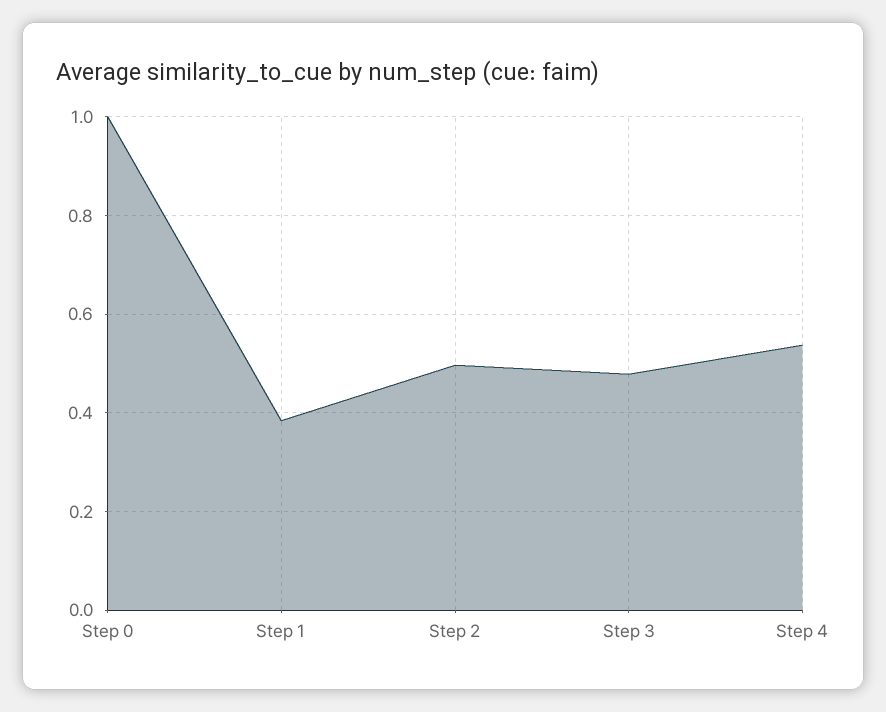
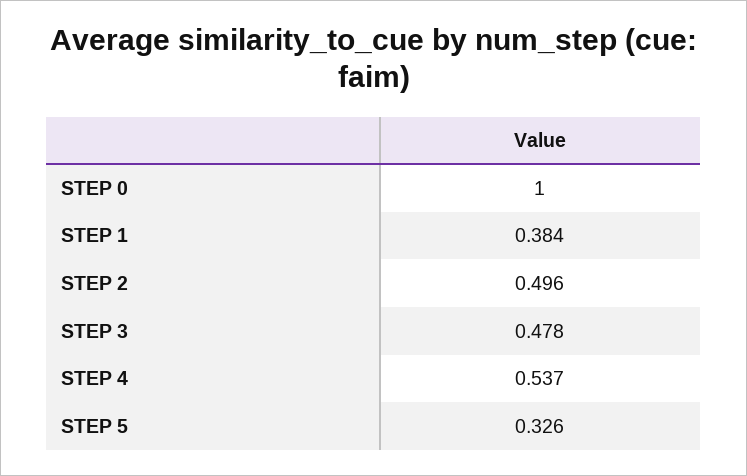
STEP 5: none -> 0.326

